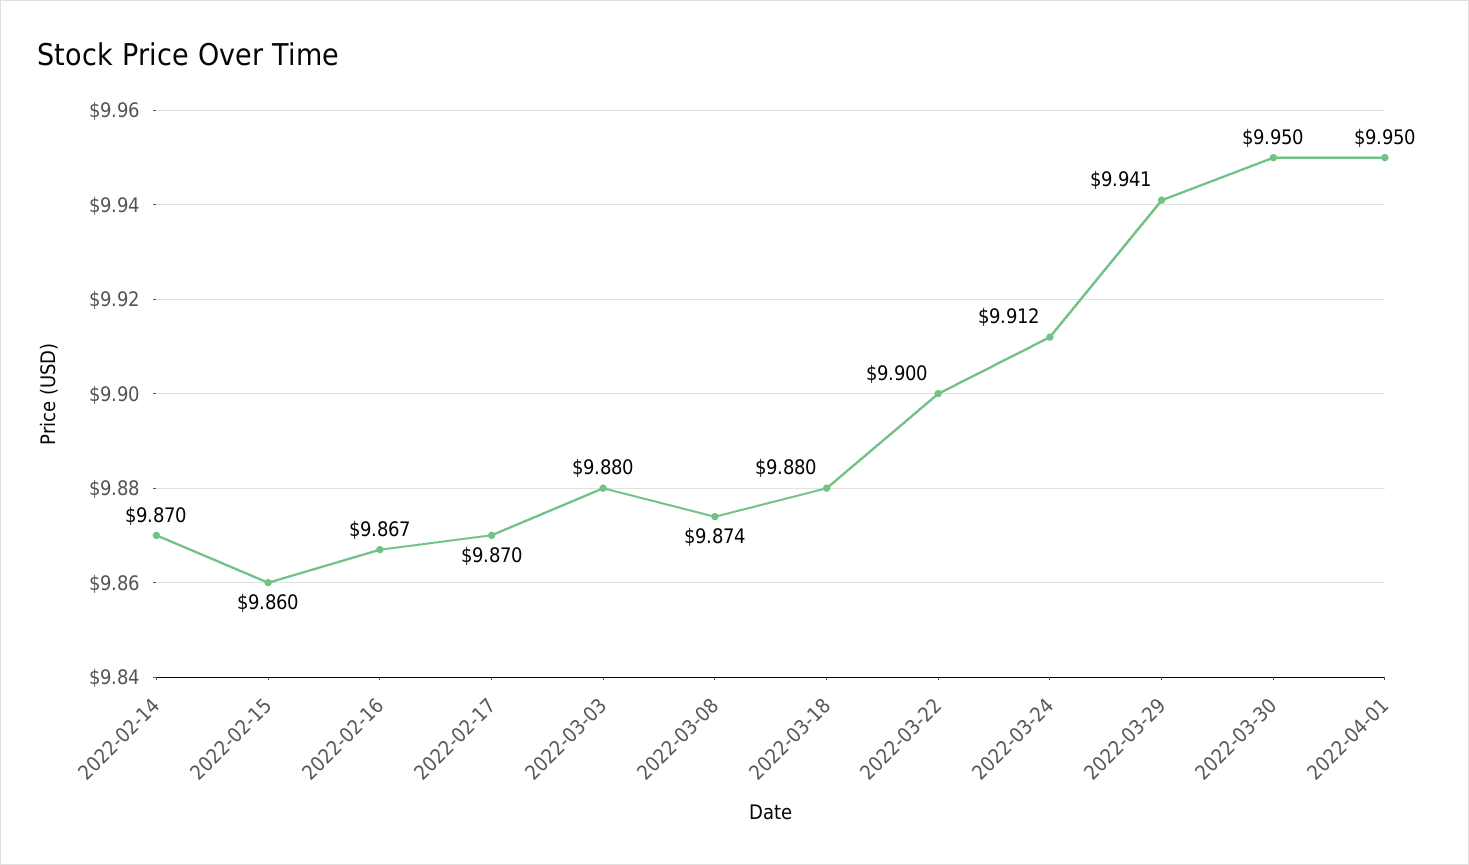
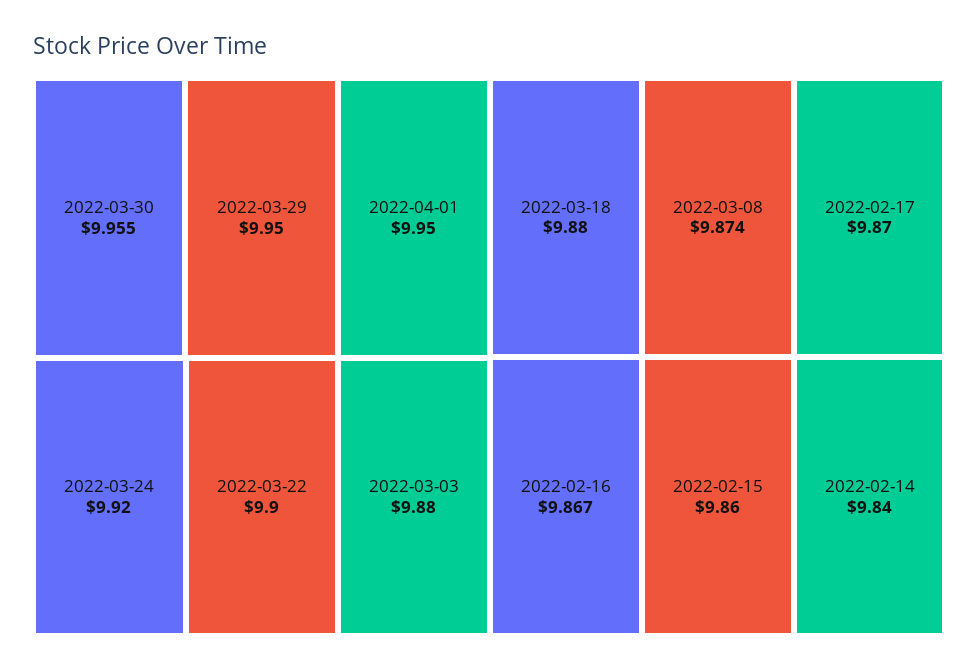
2022-02-14: 9.87 -> 9.84
2022-03-24: 9.912 -> 9.92
2022-03-29: 9.941 -> 9.95
2022-03-30: 9.95 -> 9.955

